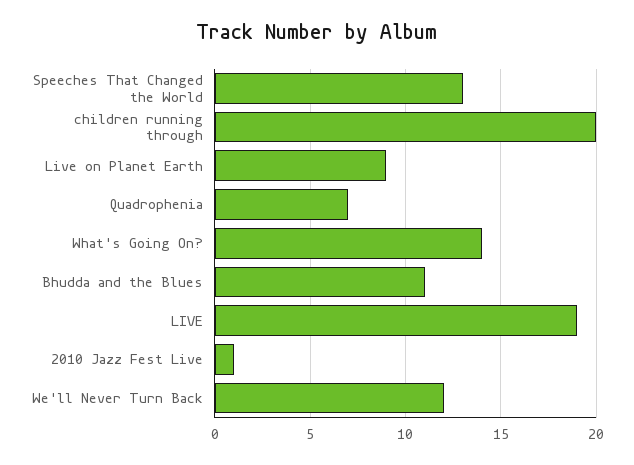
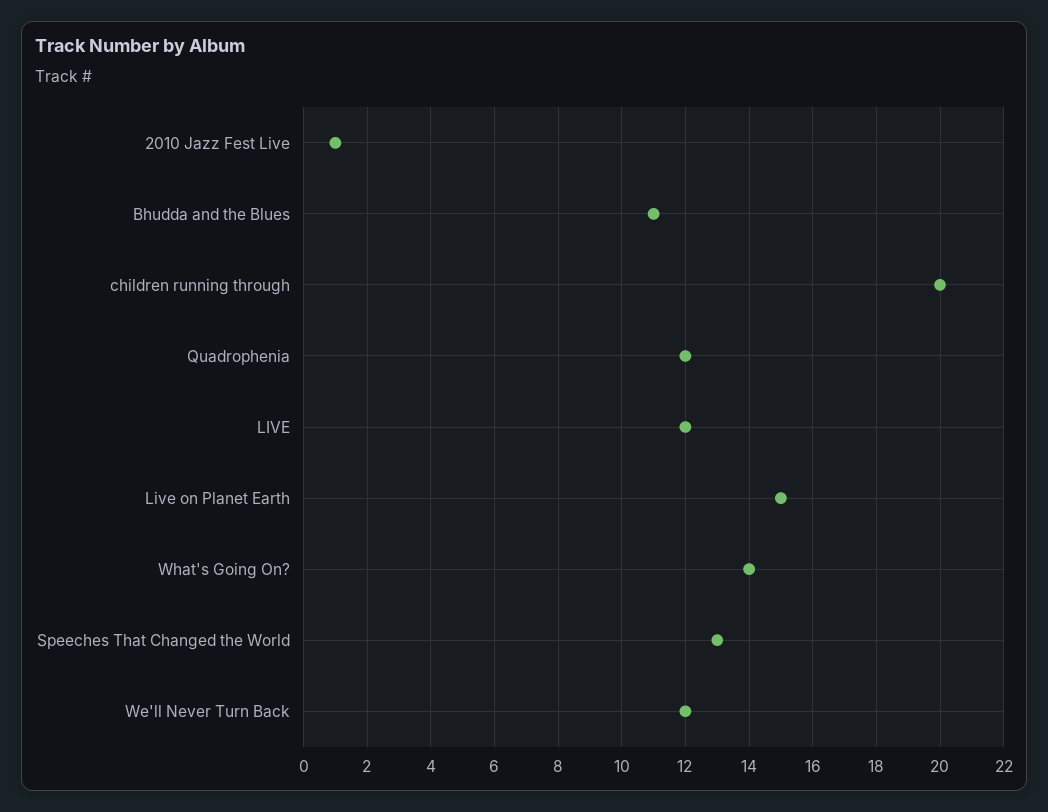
Live on Planet Earth: 9 -> 15
Quadrophenia: 7 -> 12
LIVE: 19 -> 12

